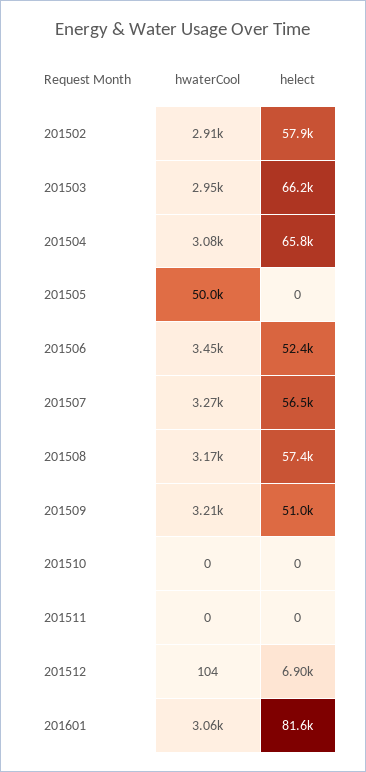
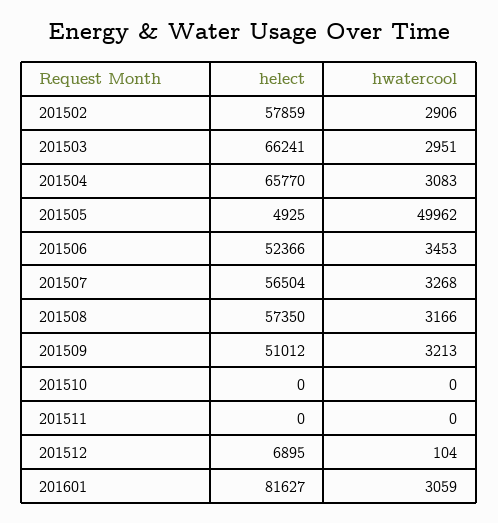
helect, 201505: 0 -> 4925

